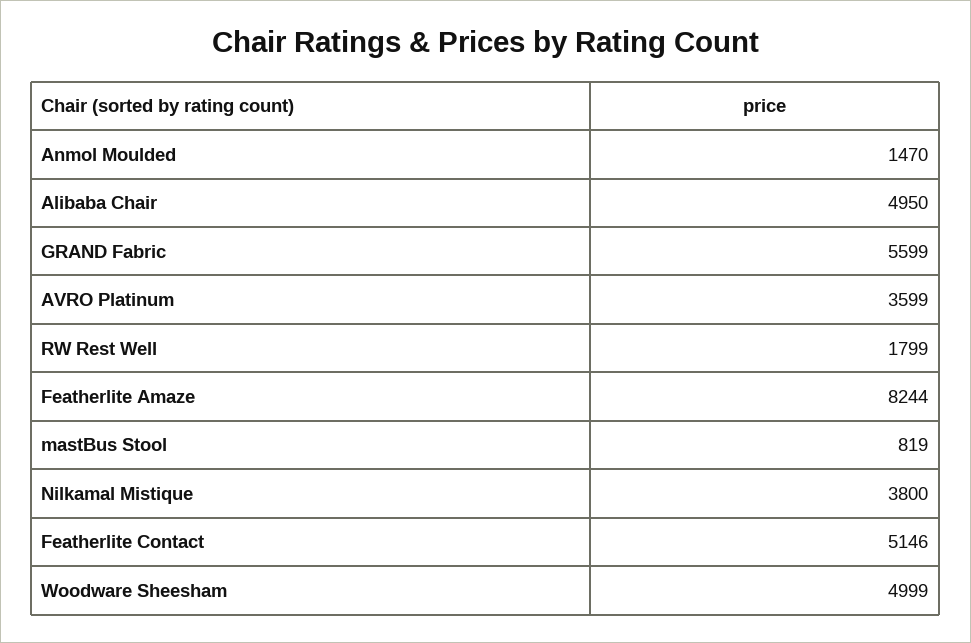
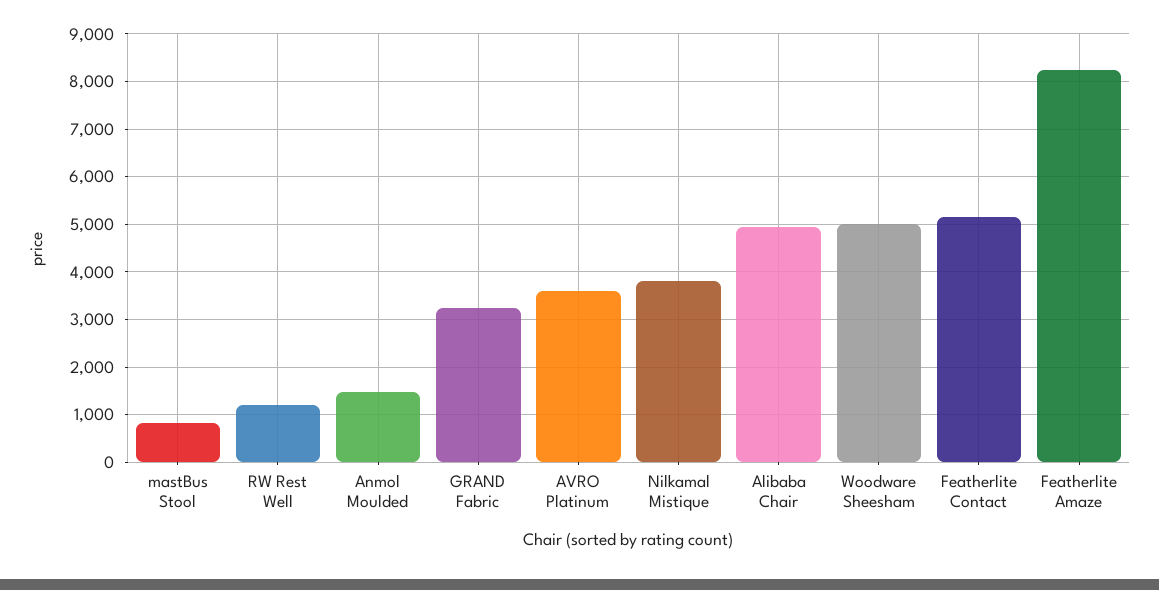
GRAND Fabric: 5599 -> 3200
RW Rest Well: 1799 -> 1200

